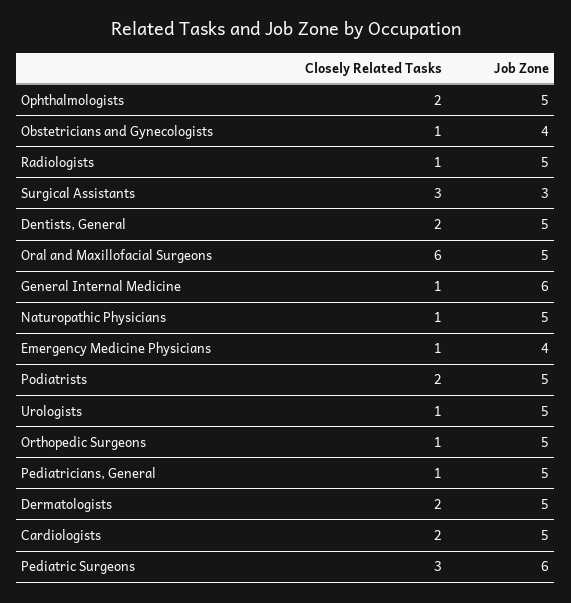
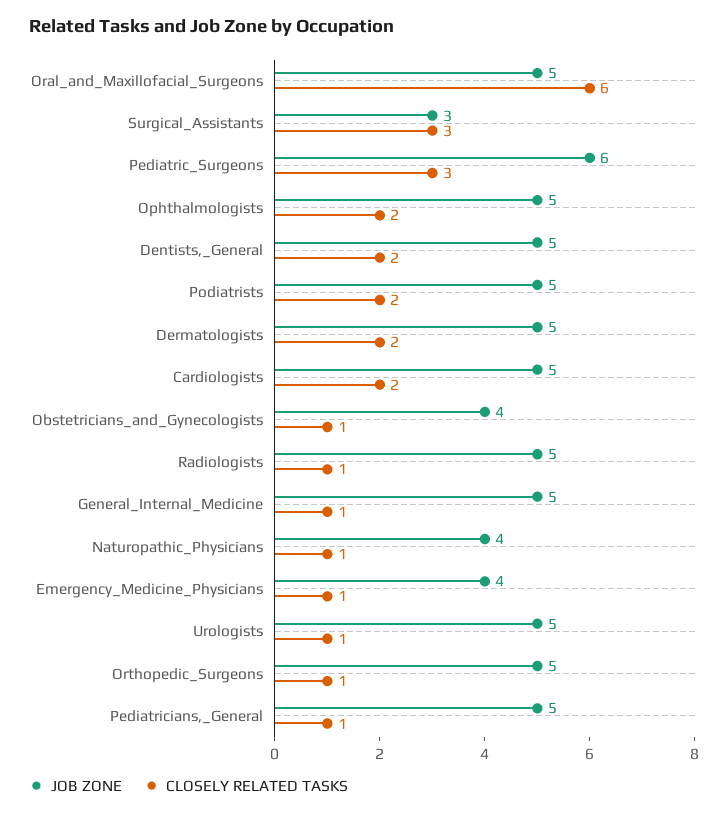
Job Zone, General Internal Medicine: 6 -> 5
Job Zone, Naturopathic Physicians: 5 -> 4

